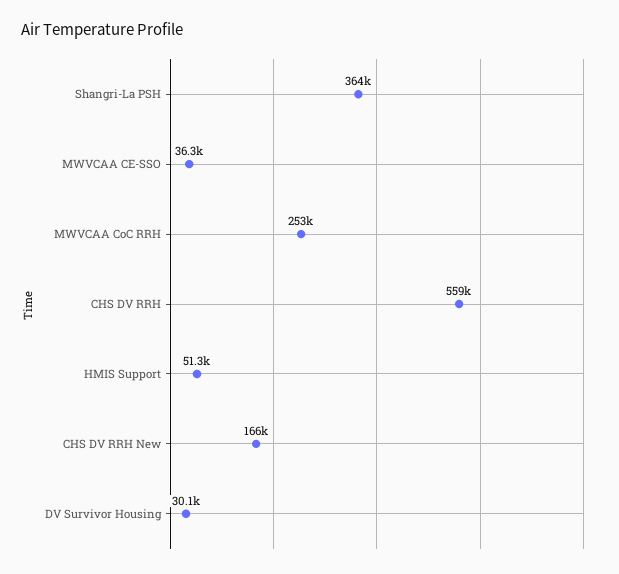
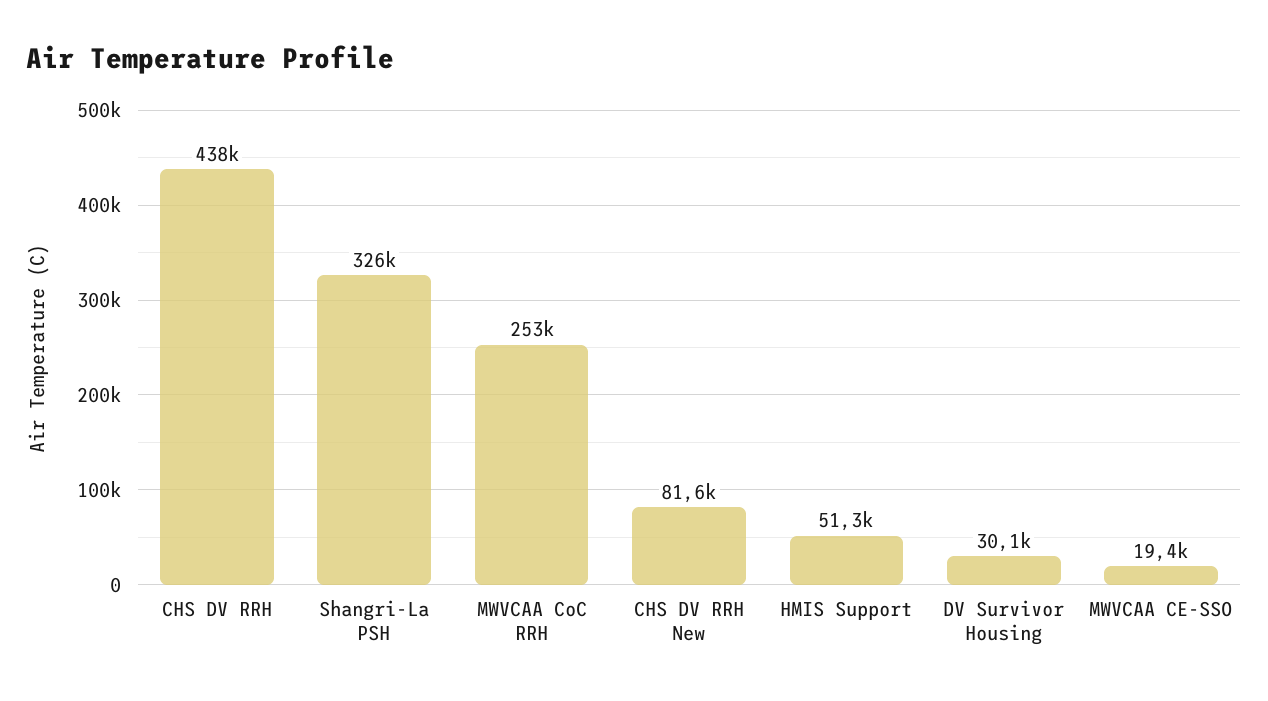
Shangri-La PSH: 364000 -> 326000
MWVCAA CE-SSO: 36300 -> 19400
CHS DV RRH: 559000 -> 438000
CHS DV RRH New: 166000 -> 81600

